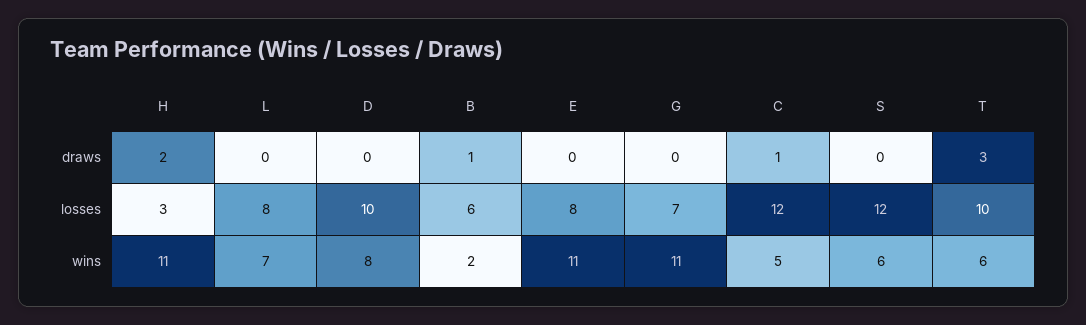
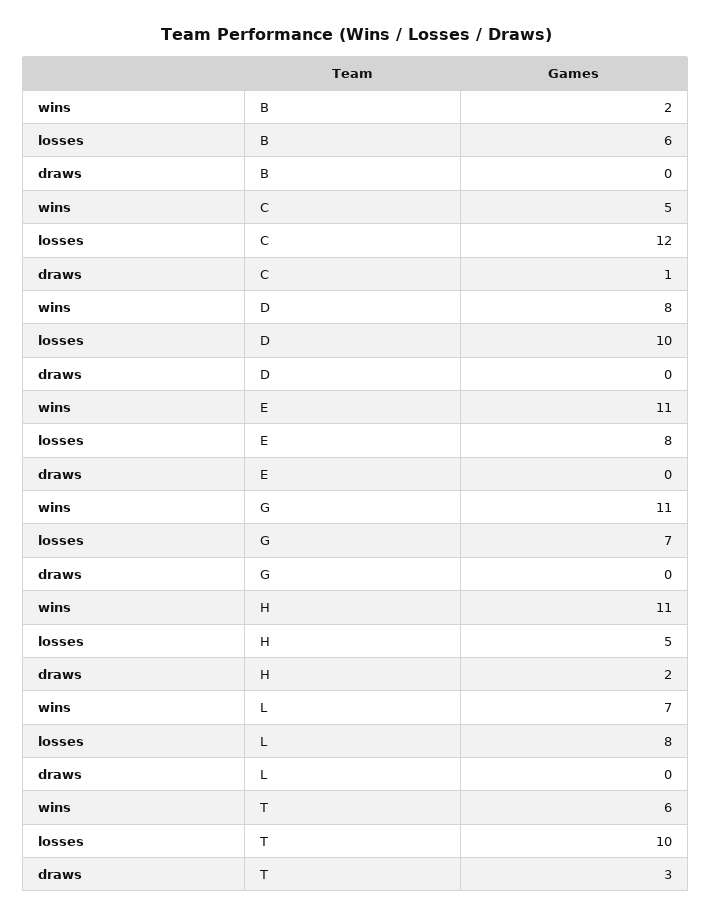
B, draws: 1 -> 0
S, draws: 0 -> none
H, losses: 3 -> 5
S, losses: 12 -> none
S, wins: 6 -> none

